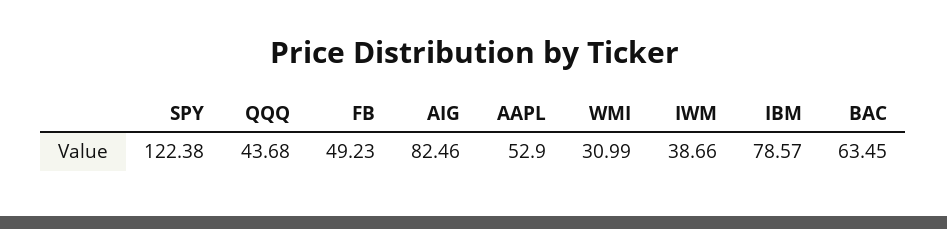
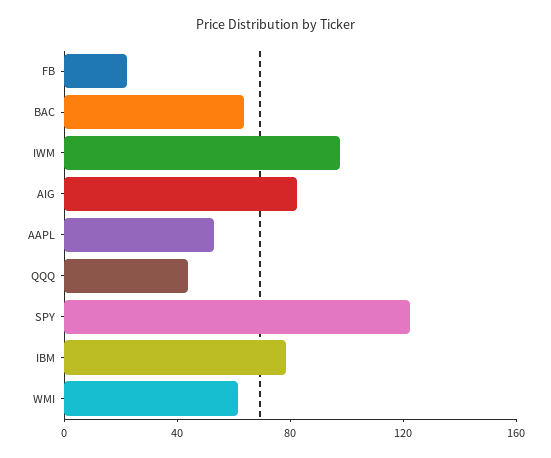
FB: 49.23 -> 20
WMI: 30.99 -> 60
IWM: 38.66 -> 100

